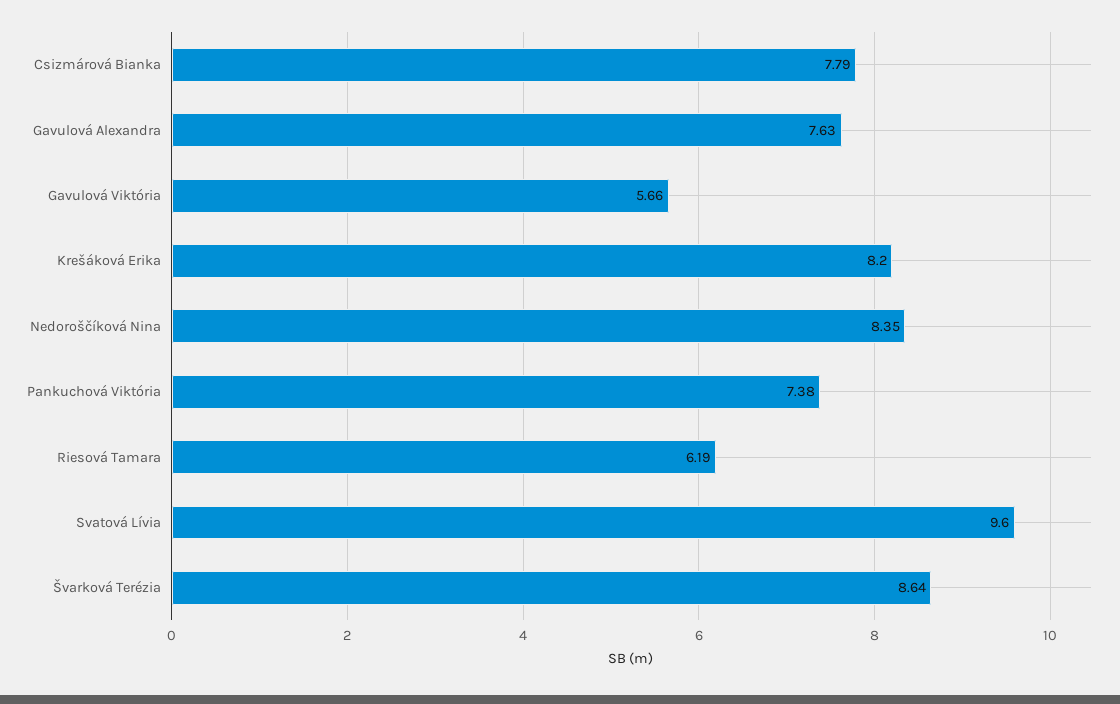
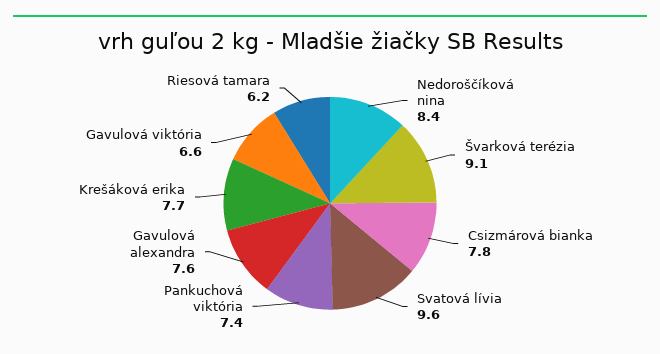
Gavulová Viktória: 5.66 -> 6.6
Krešáková Erika: 8.2 -> 7.7
Švarková Terézia: 8.64 -> 9.1

